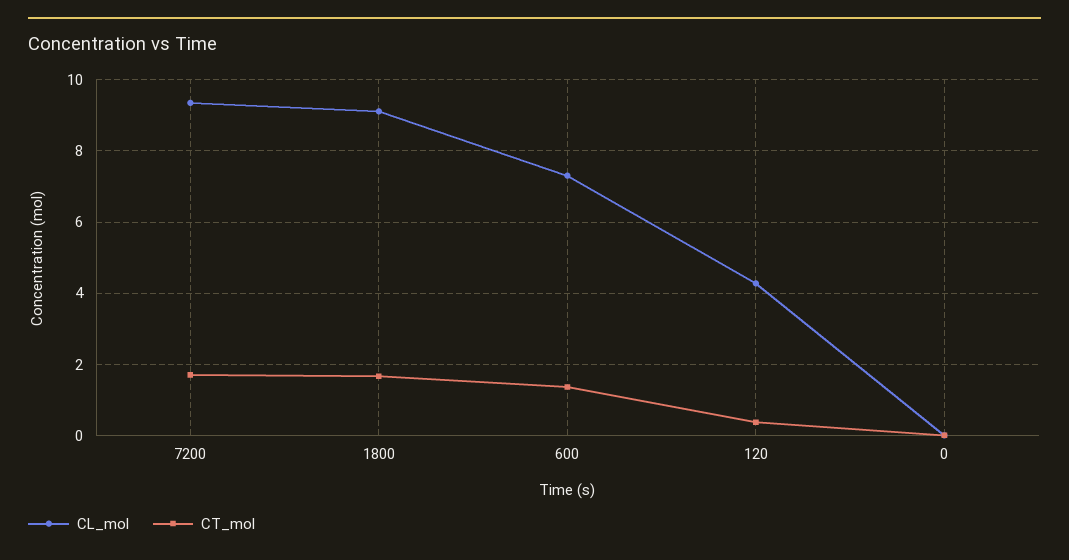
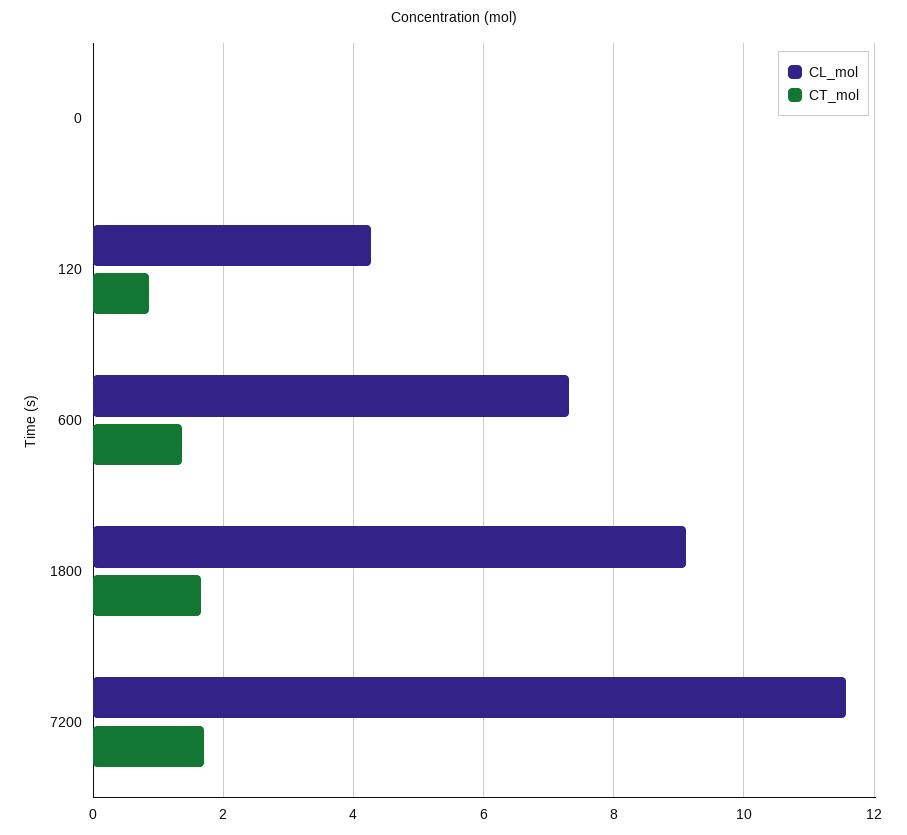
CL_mol, 7200: 9.4 -> 11.6
CT_mol, 120: 0.4 -> 0.8

